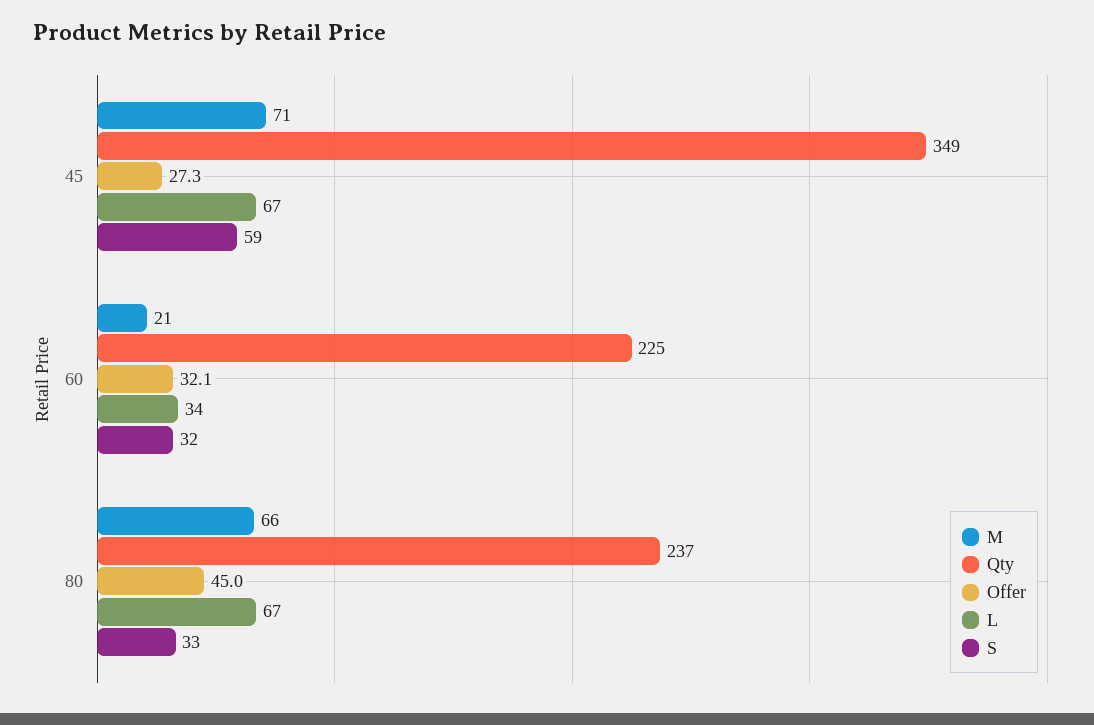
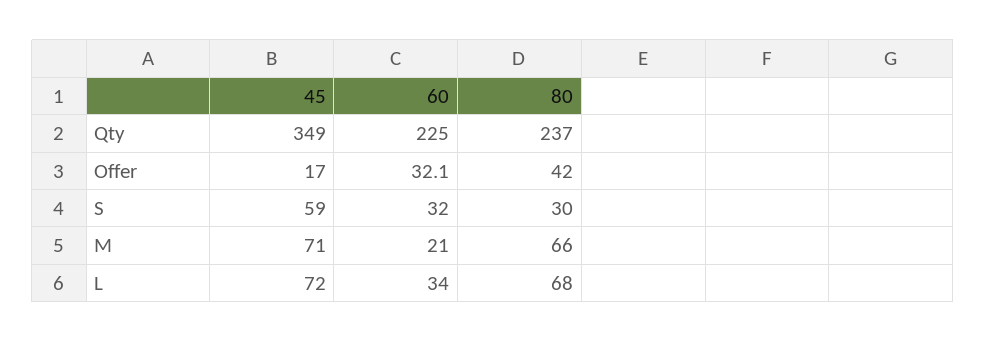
Offer, 45: 27.3 -> 17
L, 45: 67 -> 72
Offer, 80: 45 -> 42
L, 80: 67 -> 68
S, 80: 33 -> 30

